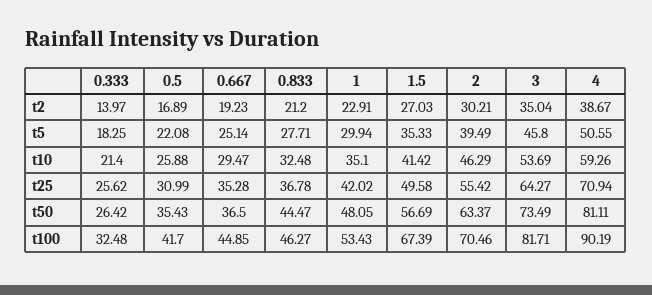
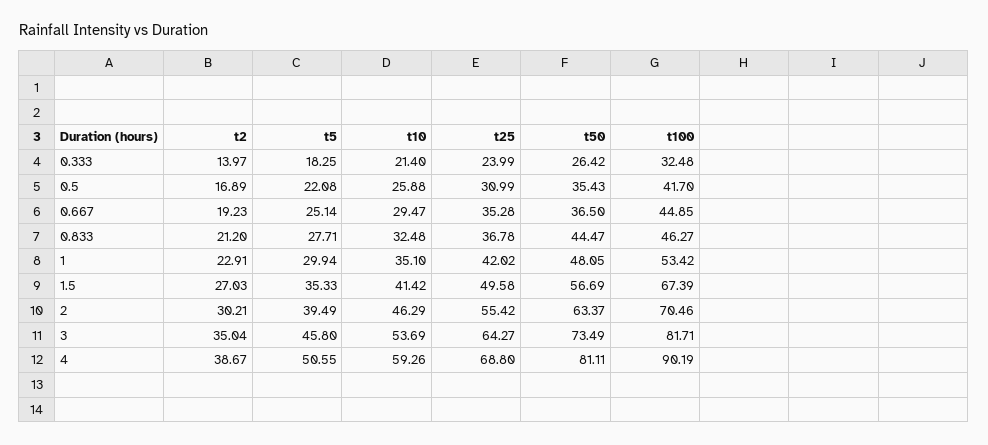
0.333, t25: 25.62 -> 23.99
4, t25: 70.94 -> 68.8
1, t100: 53.43 -> 53.42

